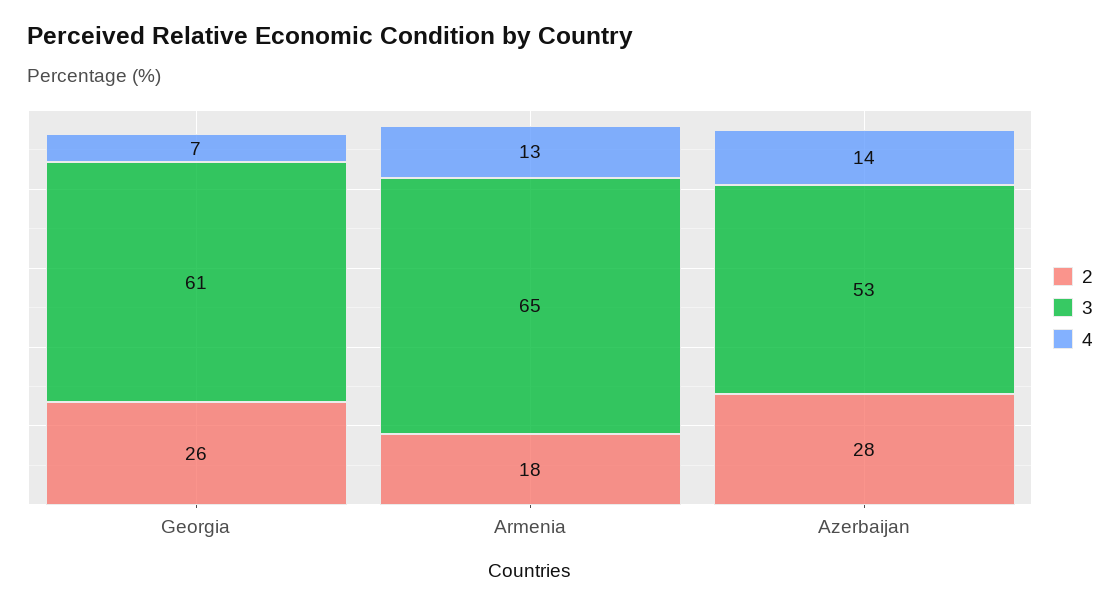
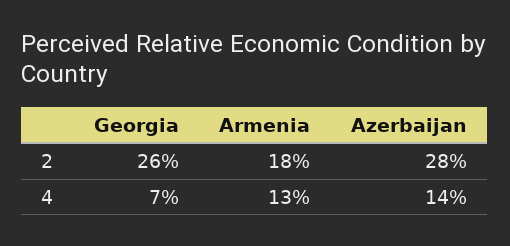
3, Georgia: 61 -> none
3, Armenia: 65 -> none
3, Azerbaijan: 53 -> none

